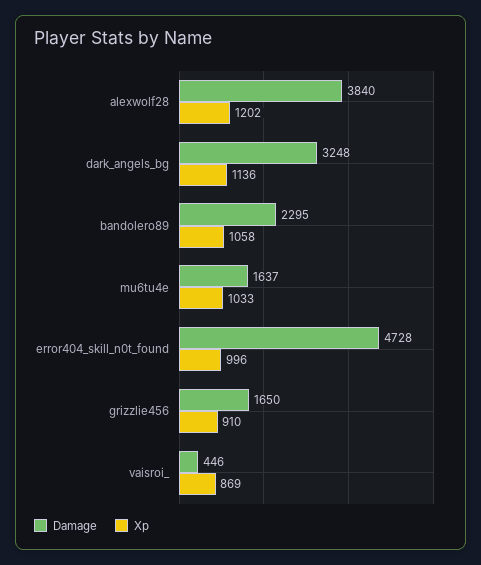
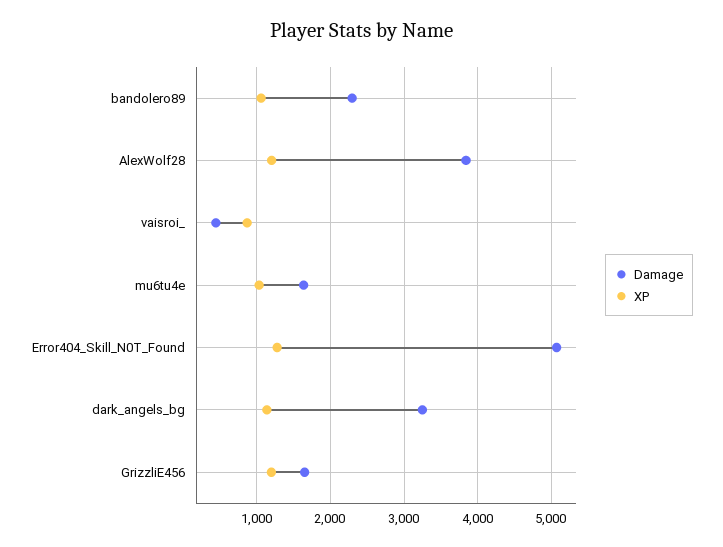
Damage, error404_skill_n0t_found: 4728 -> 5100
Xp, error404_skill_n0t_found: 996 -> 1300
Xp, grizzlie456: 910 -> 1200

